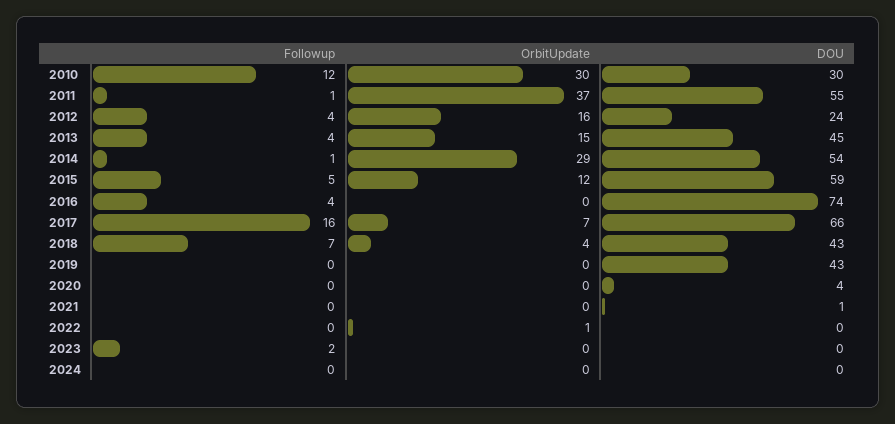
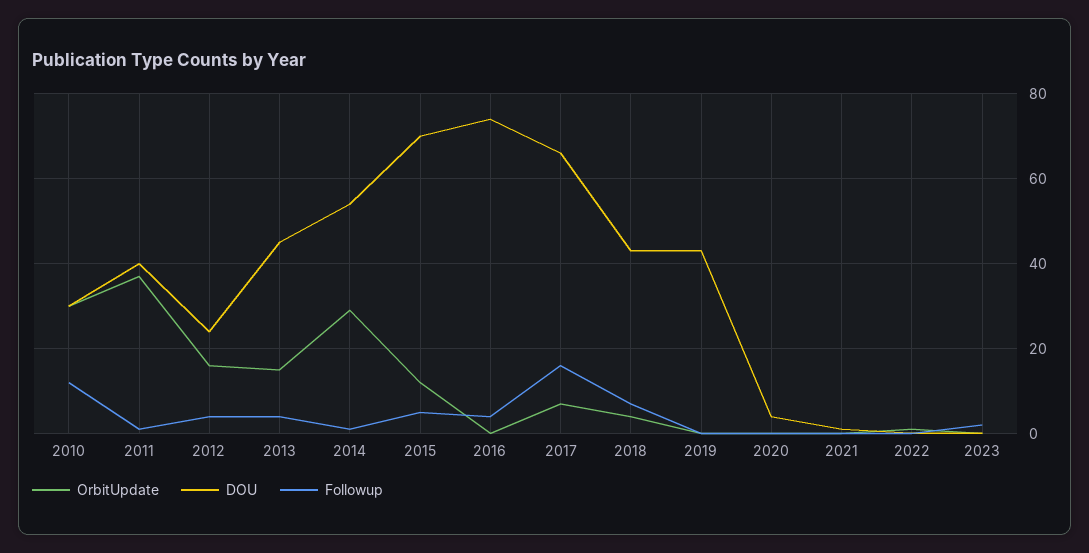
DOU, 2011: 55 -> 40
DOU, 2015: 59 -> 70
Followup, 2024: 0 -> none
OrbitUpdate, 2024: 0 -> none
DOU, 2024: 0 -> none

